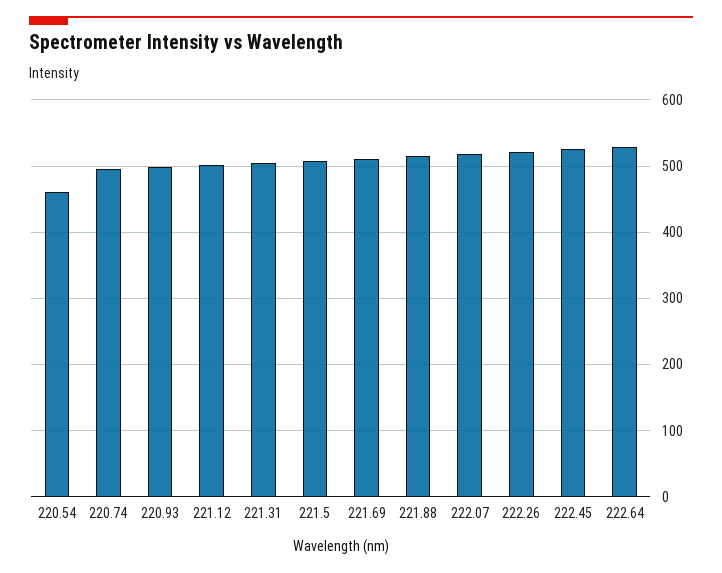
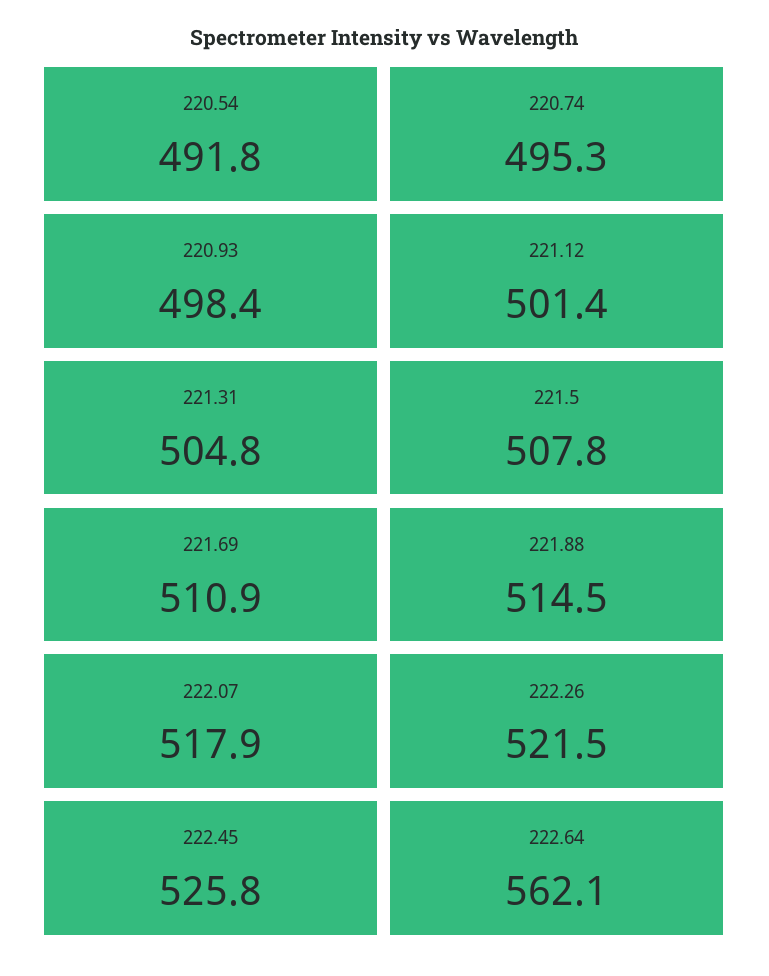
220.54: 460 -> 491.8
222.64: 530 -> 562.1

